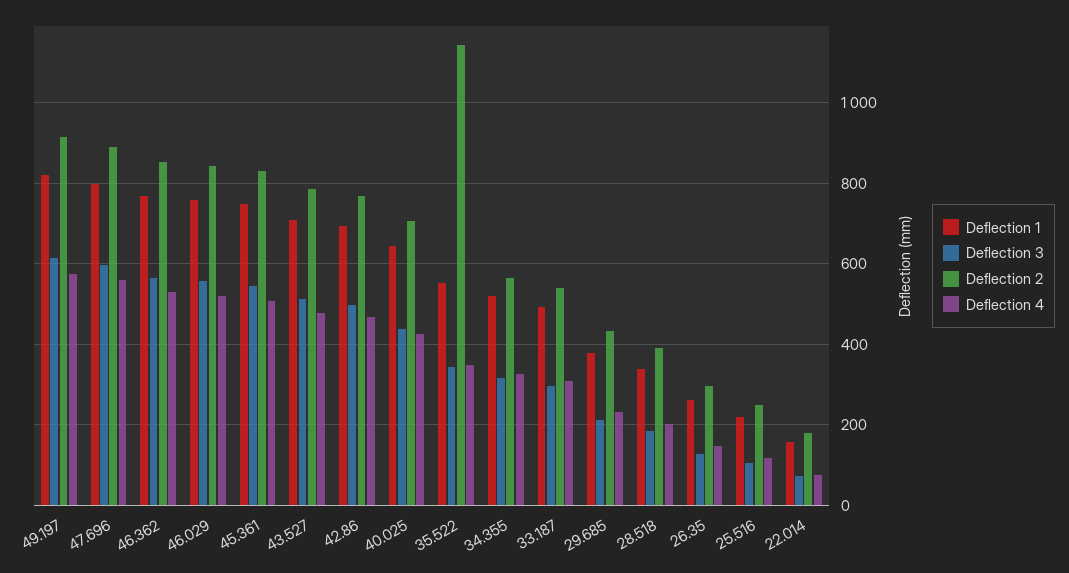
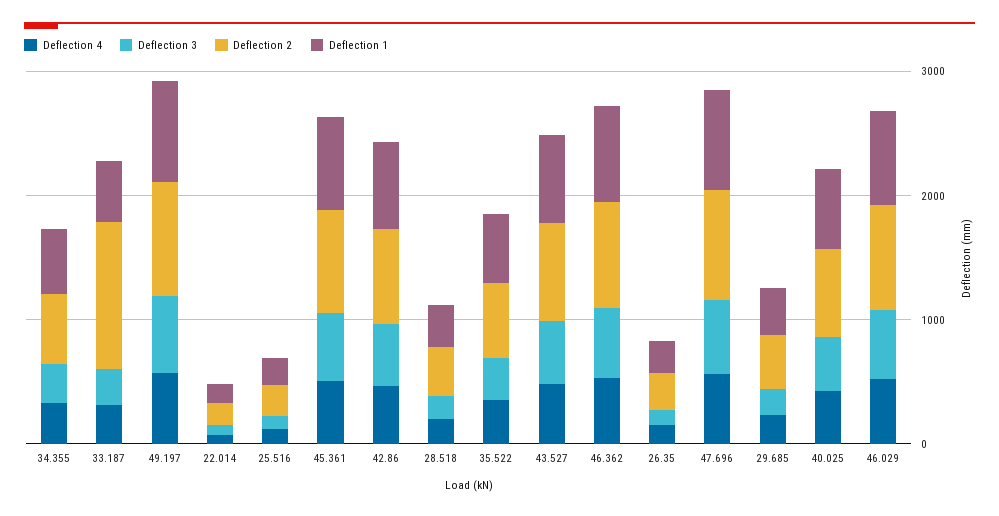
Deflection 2, 35.522: 1140 -> 600
Deflection 2, 33.187: 540 -> 1200

